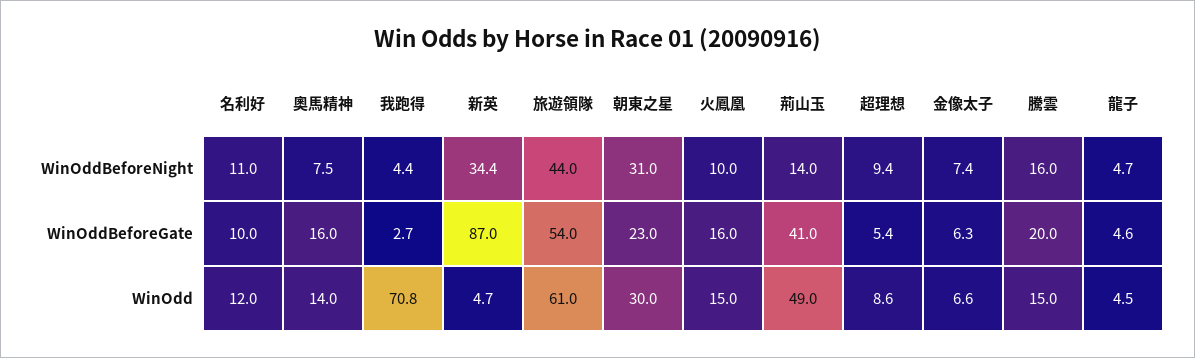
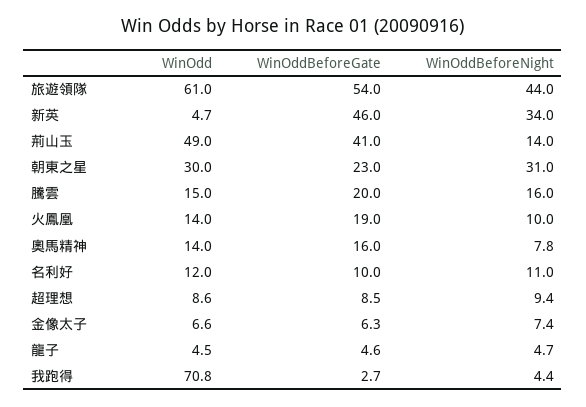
奧馬精神, WinOddBeforeNight: 7.5 -> 7.8
新英, WinOddBeforeNight: 34.4 -> 34
新英, WinOddBeforeGate: 87 -> 46
火鳳凰, WinOddBeforeGate: 16 -> 19
超理想, WinOddBeforeGate: 5.4 -> 8.5
火鳳凰, WinOdd: 15 -> 14

